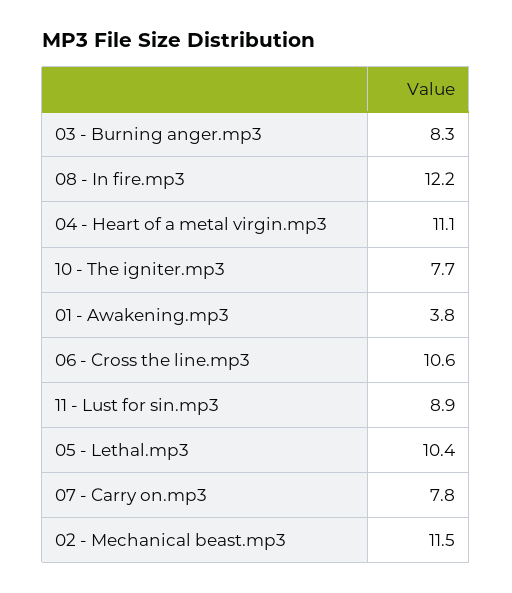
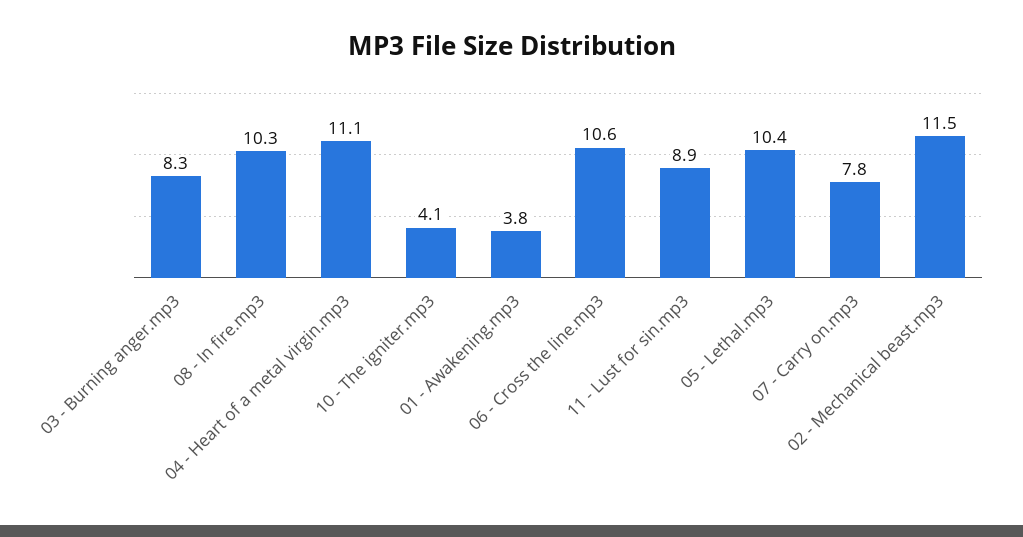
08 - In fire.mp3: 12.2 -> 10.3
10 - The igniter.mp3: 7.7 -> 4.1

